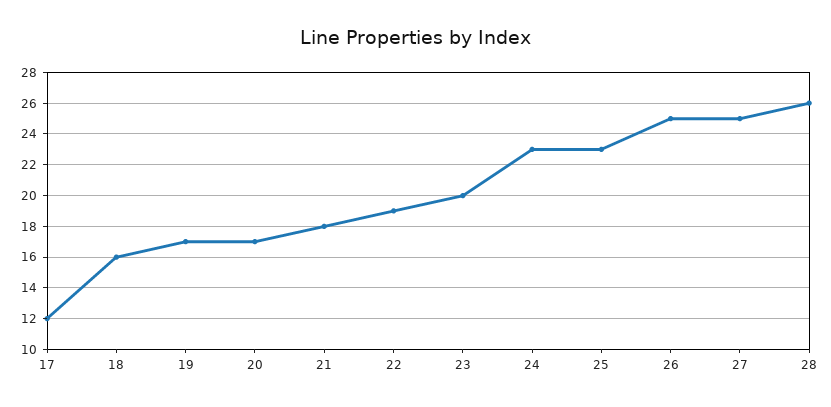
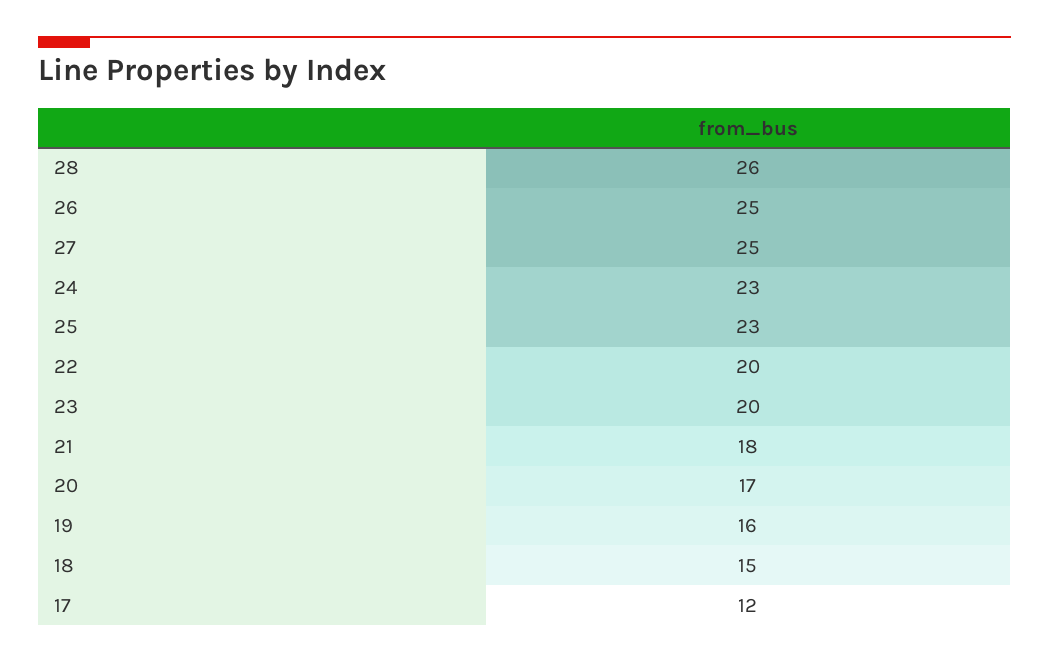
18: 16 -> 15
19: 17 -> 16
22: 19 -> 20

